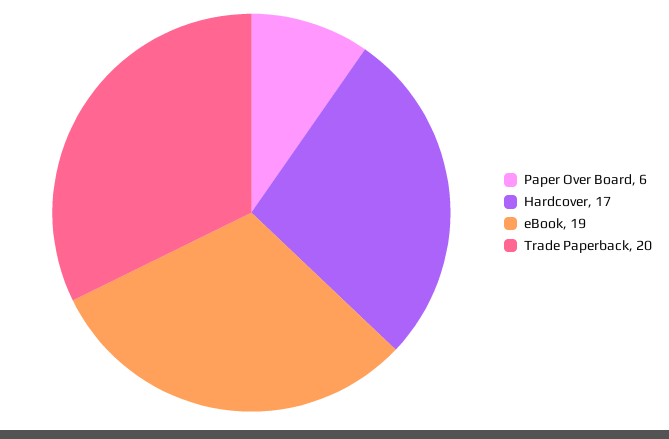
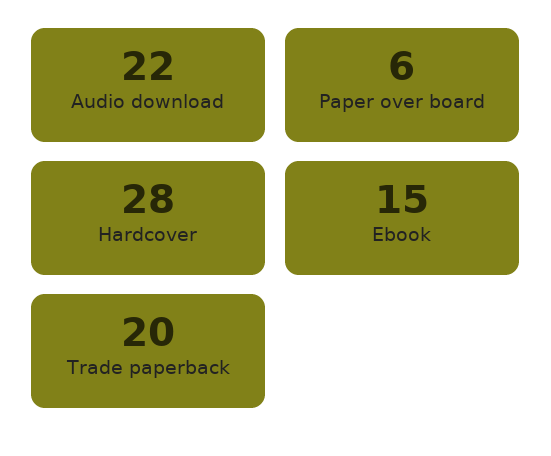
Hardcover: 17 -> 28
eBook: 19 -> 15
Audio download: none -> 22

